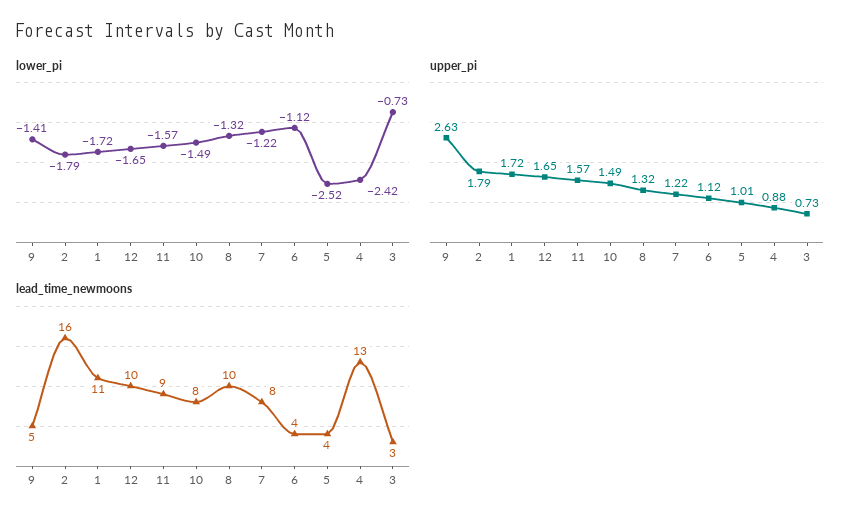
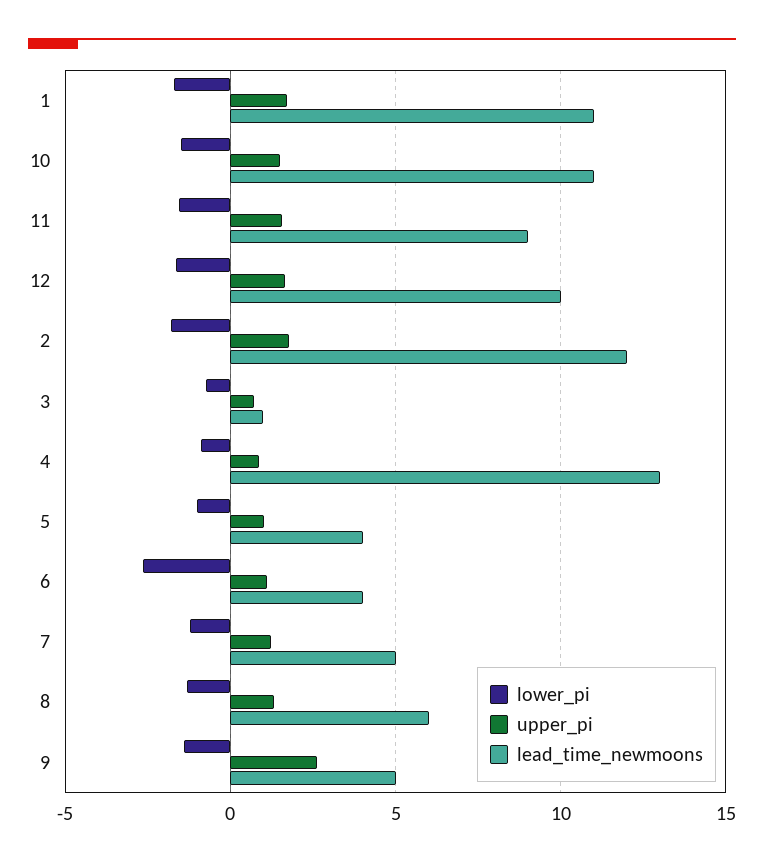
lower_pi, 6: -1.12 -> -2.5
lower_pi, 5: -2.52 -> -1
lower_pi, 4: -2.42 -> -1
lead_time_newmoons, 2: 16 -> 12
lead_time_newmoons, 10: 8 -> 11
lead_time_newmoons, 8: 10 -> 6
lead_time_newmoons, 7: 8 -> 5
lead_time_newmoons, 3: 3 -> 1

